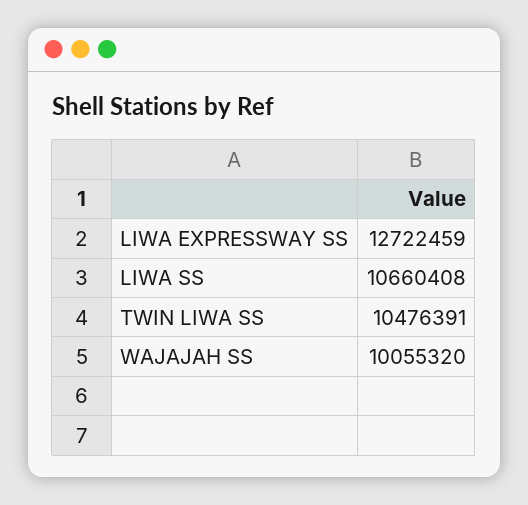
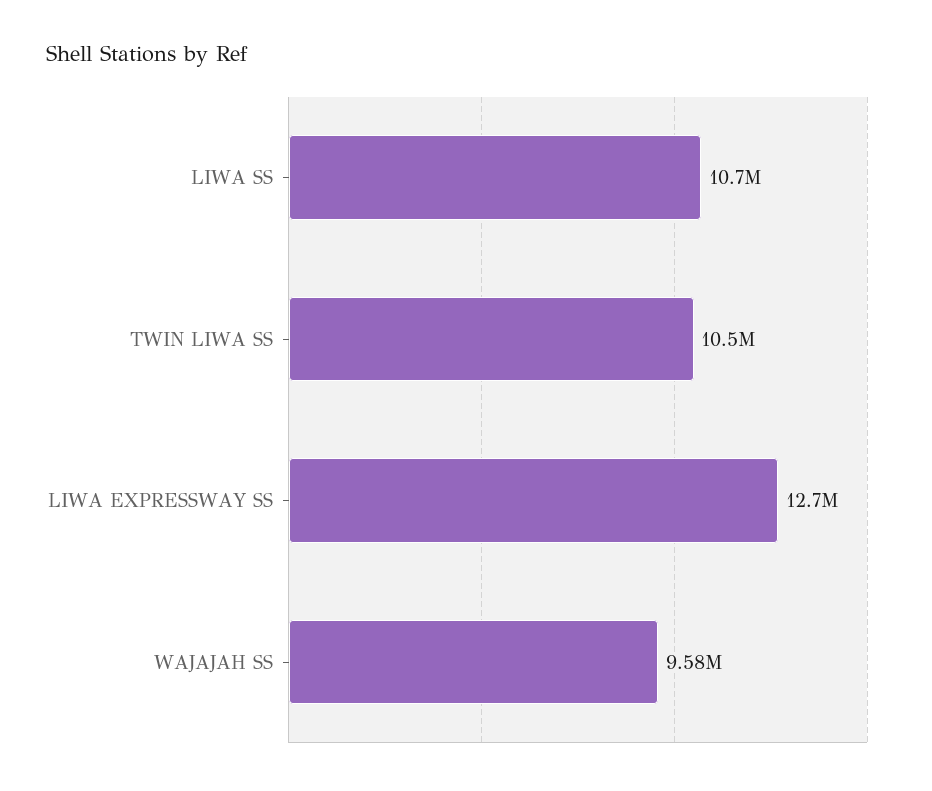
WAJAJAH SS: 10055320 -> 9580000

